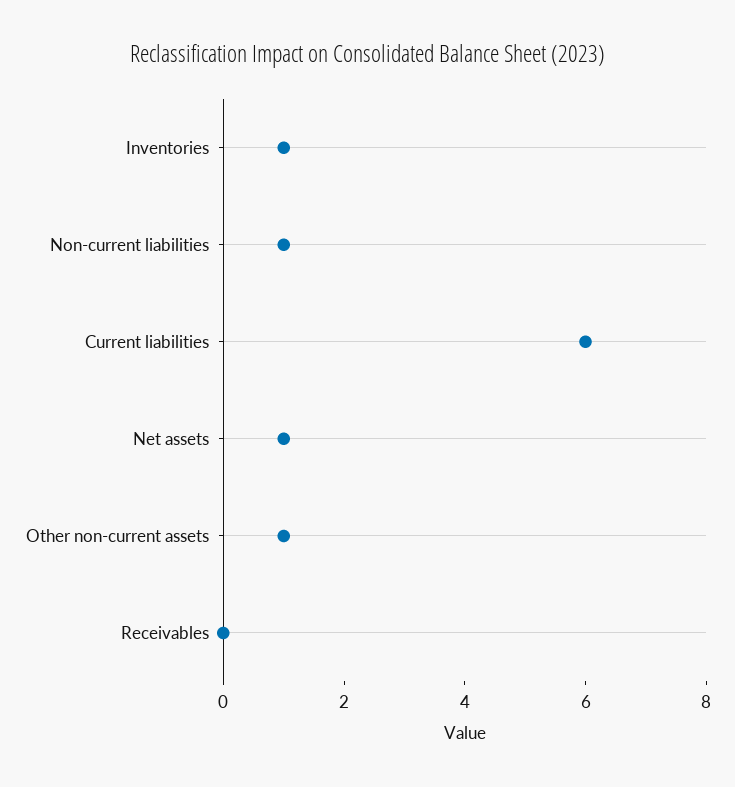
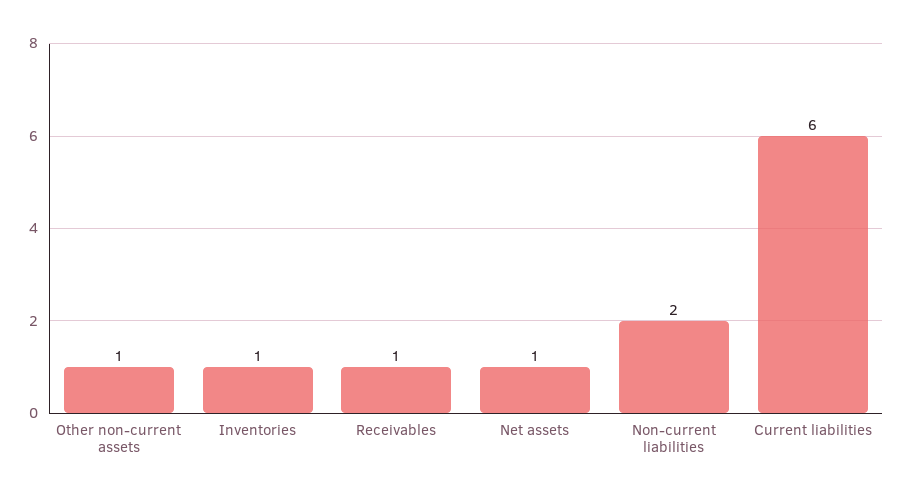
Non-current liabilities: 1 -> 2
Receivables: 0 -> 1

